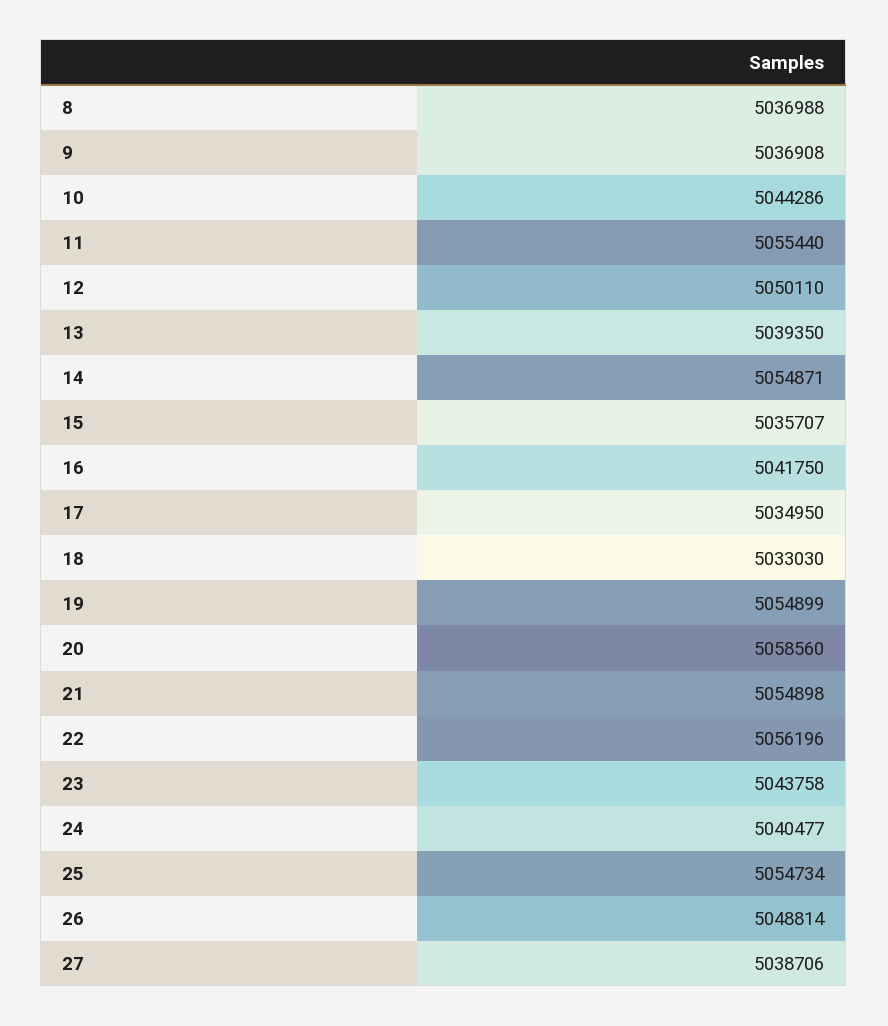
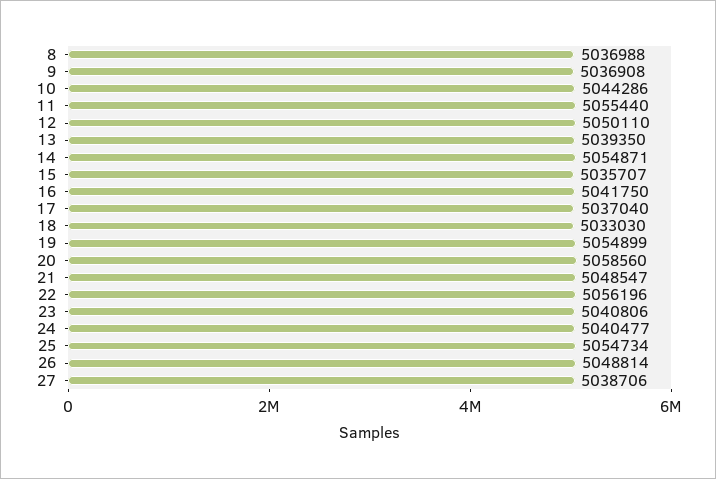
17: 5034950 -> 5037040
21: 5054898 -> 5048547
23: 5043758 -> 5040806

